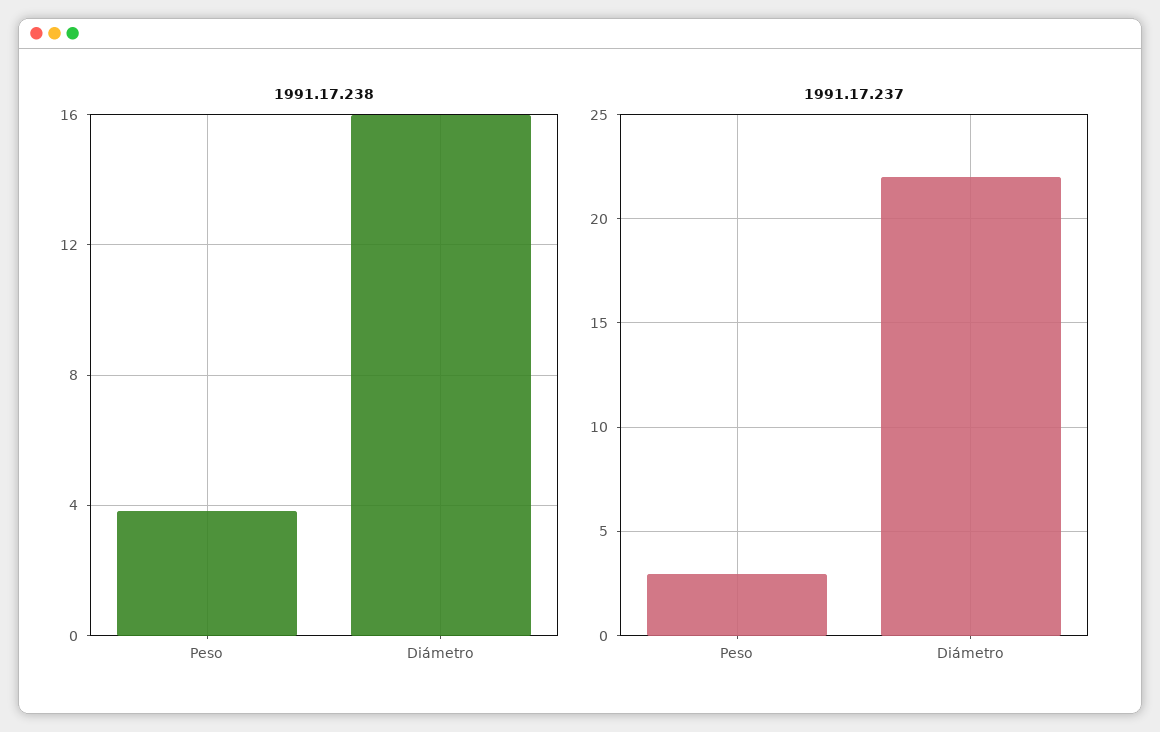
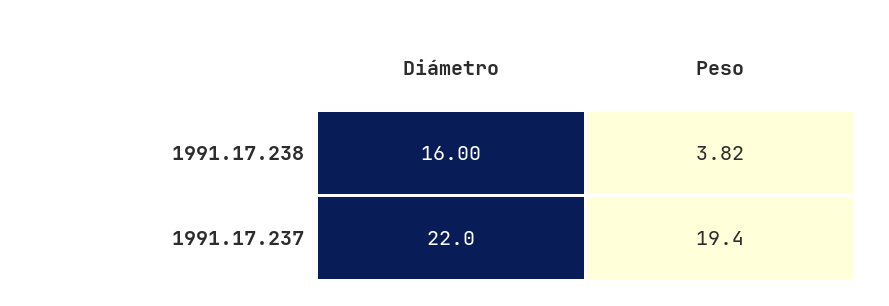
1991.17.237, Peso: 3 -> 19.4

